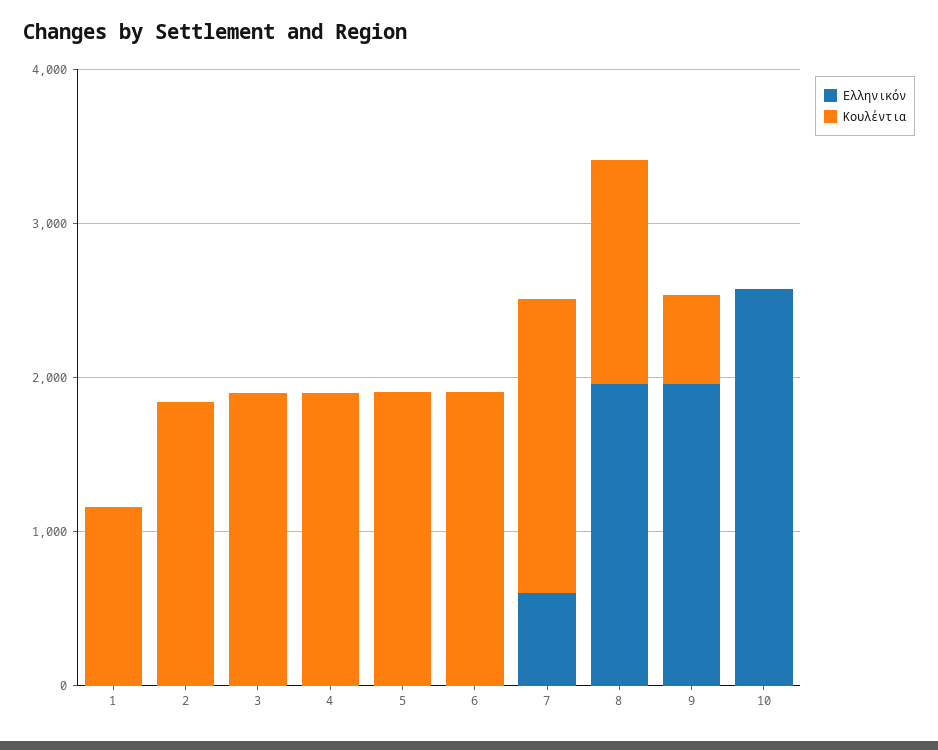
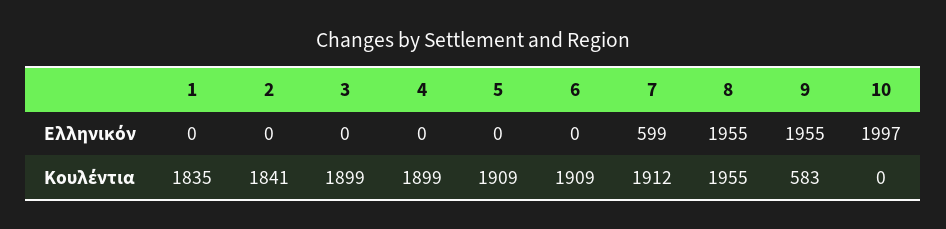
Κουλέντια, 1: 1200 -> 1835
Κουλέντια, 8: 1400 -> 1955
Ελληνικόν, 10: 2600 -> 1997

